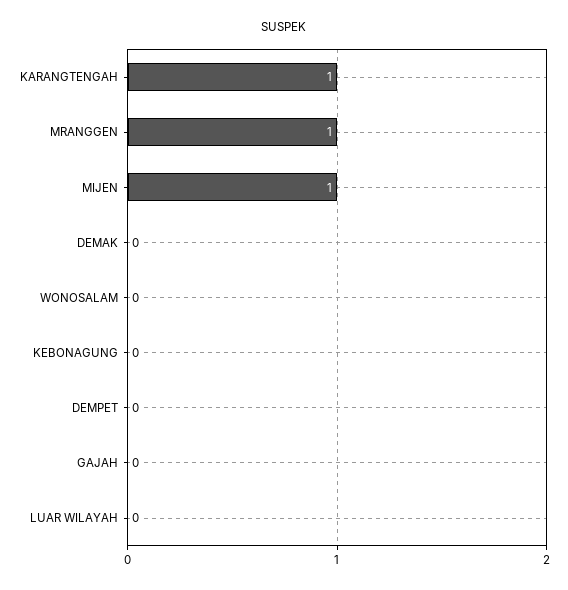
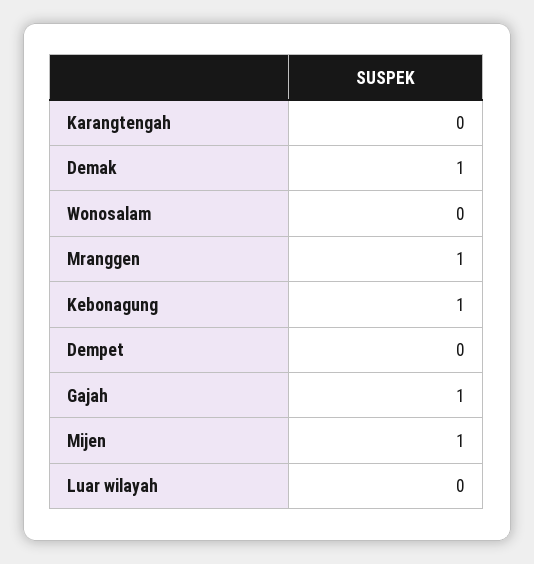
KARANGTENGAH: 1 -> 0
DEMAK: 0 -> 1
KEBONAGUNG: 0 -> 1
GAJAH: 0 -> 1

